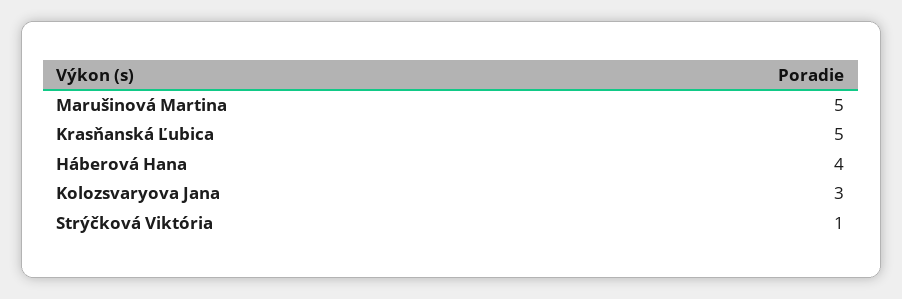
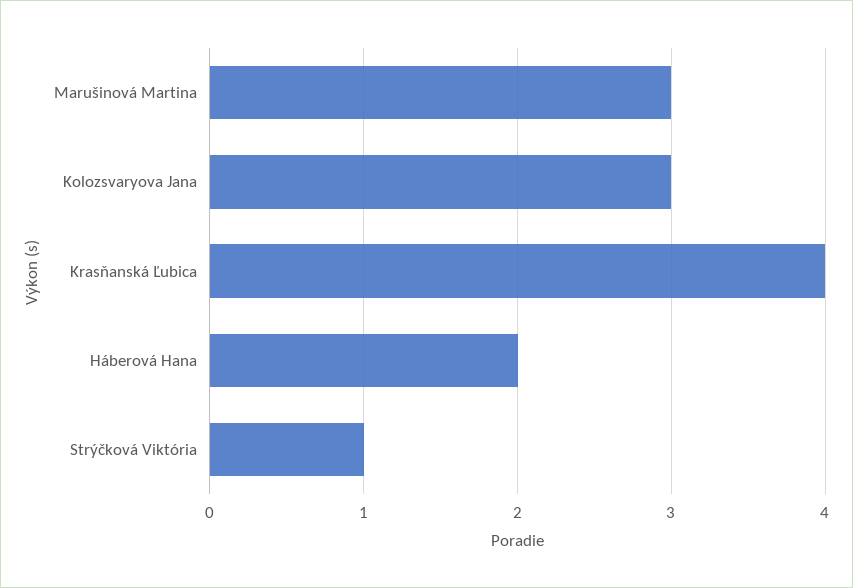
Marušinová Martina: 5 -> 3
Krasňanská Ľubica: 5 -> 4
Háberová Hana: 4 -> 2

